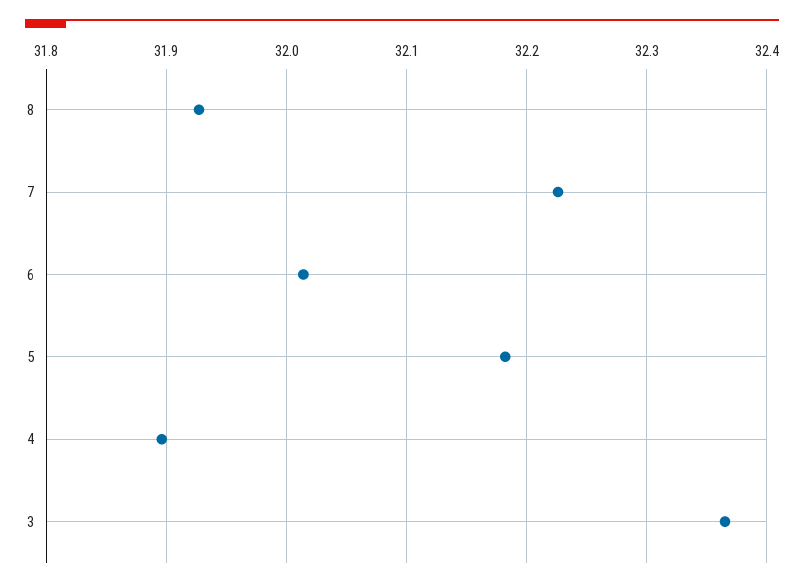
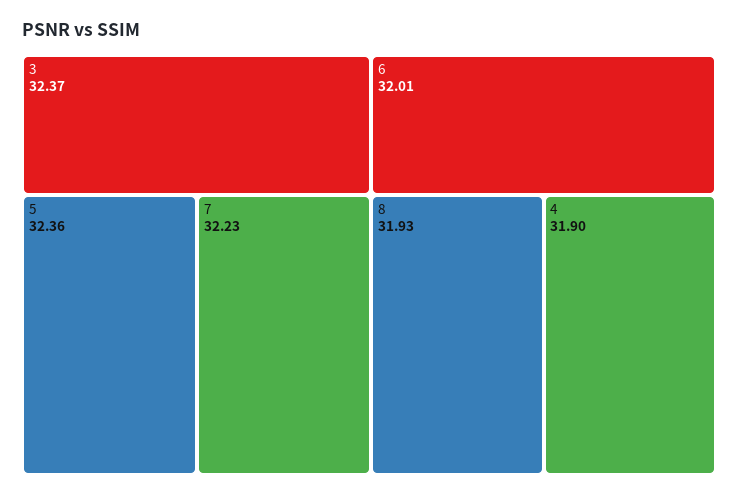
5: 32.18 -> 32.36

